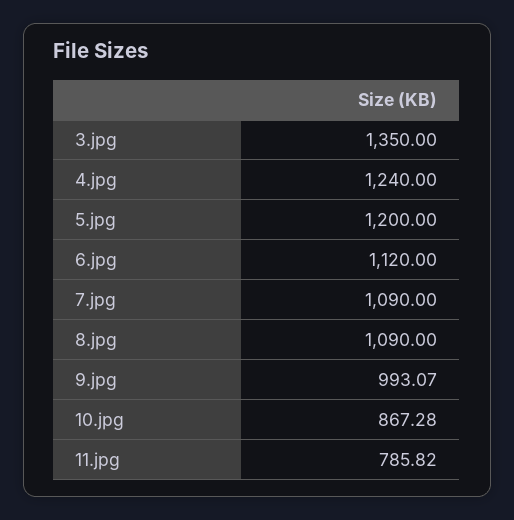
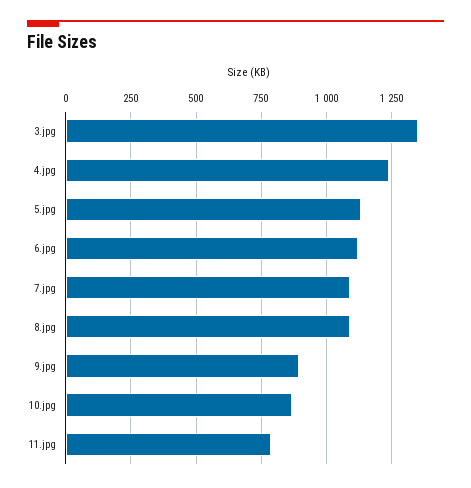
5.jpg: 1200 -> 1125
9.jpg: 993.07 -> 900

